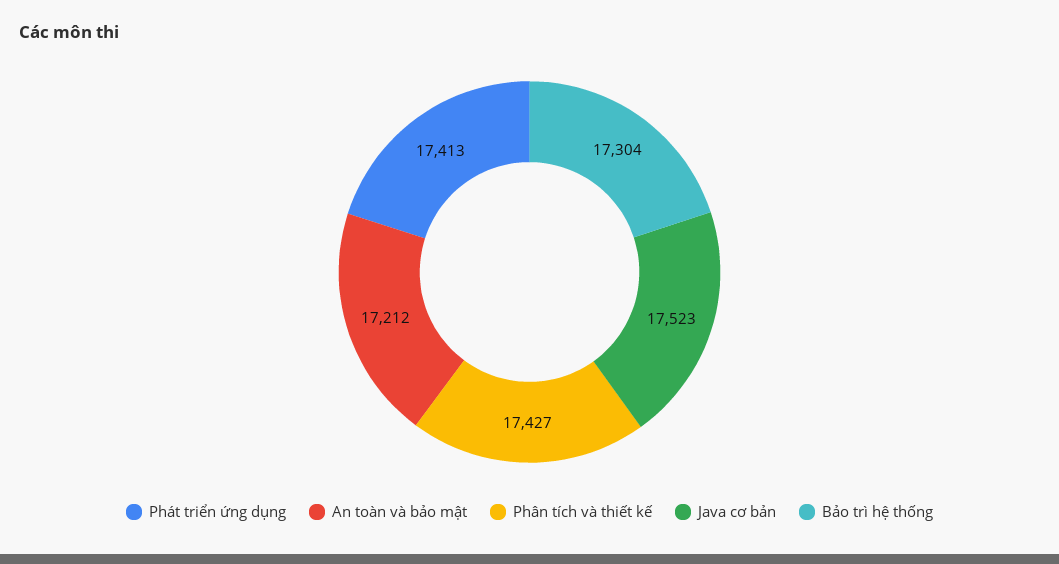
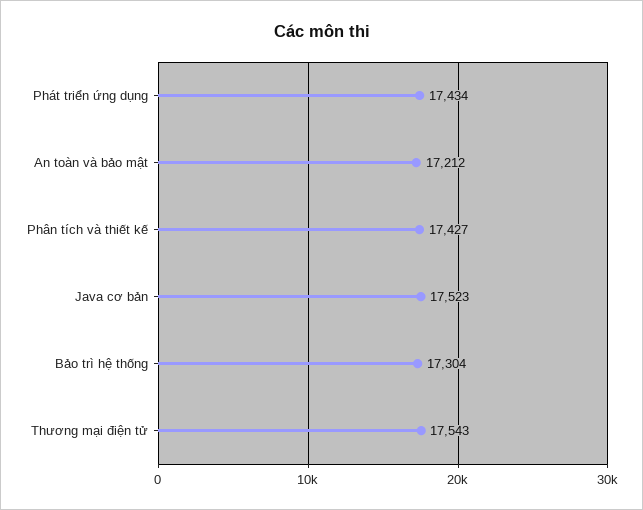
Phát triển ứng dụng: 17413 -> 17434
Thương mại điện tử: none -> 17543

